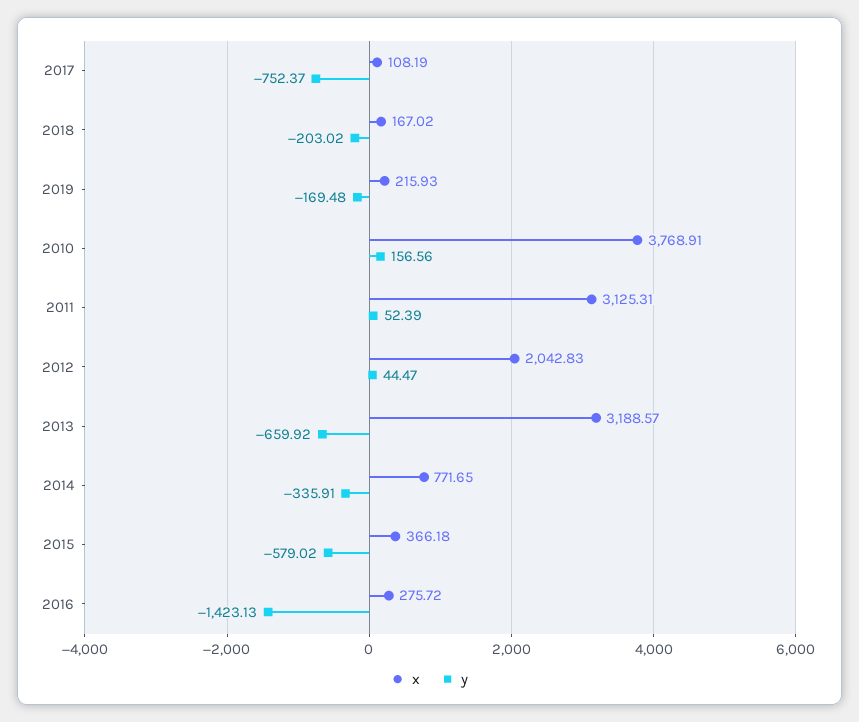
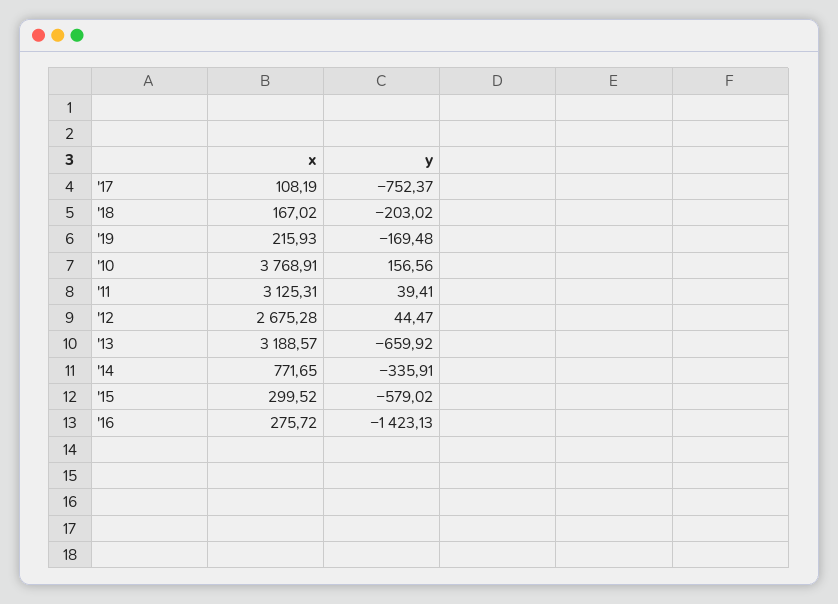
y, 2011: 52.39 -> 39.41
x, 2012: 2042.83 -> 2675.28
x, 2015: 366.18 -> 299.52

